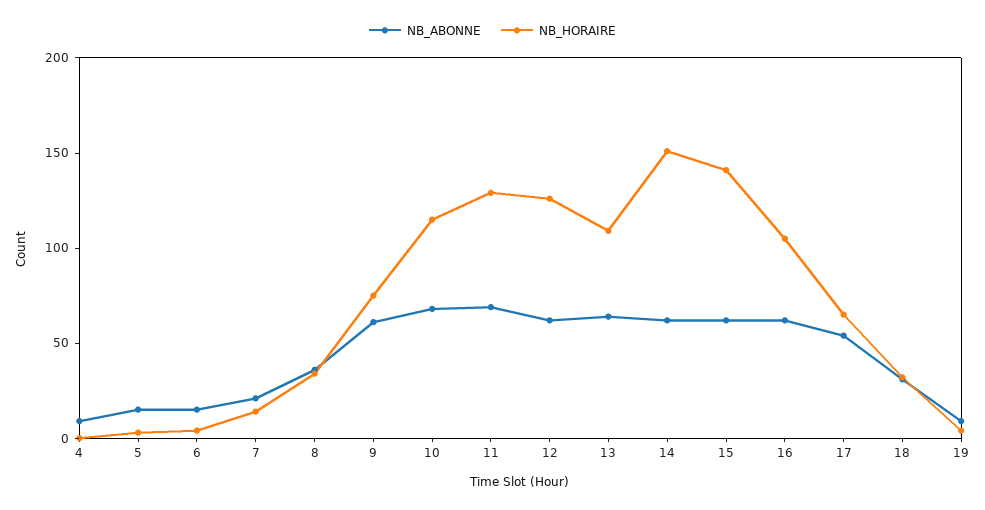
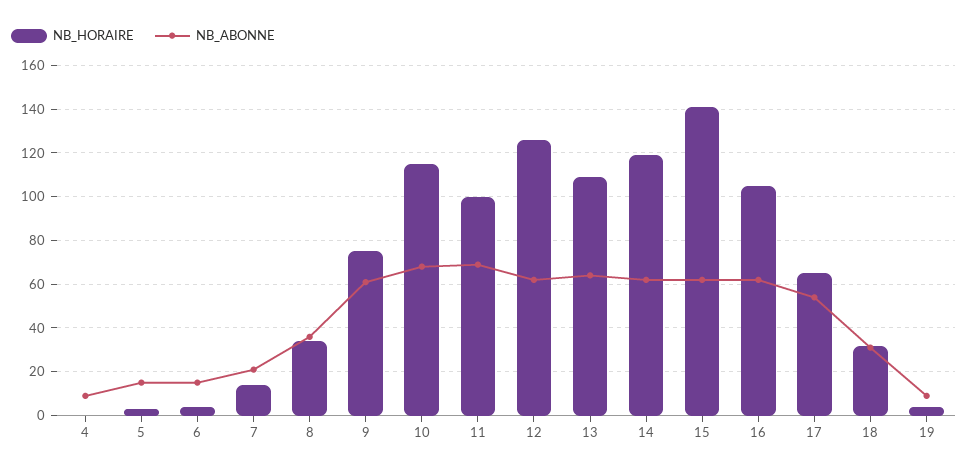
NB_HORAIRE, 11: 130 -> 100
NB_HORAIRE, 14: 150 -> 120

